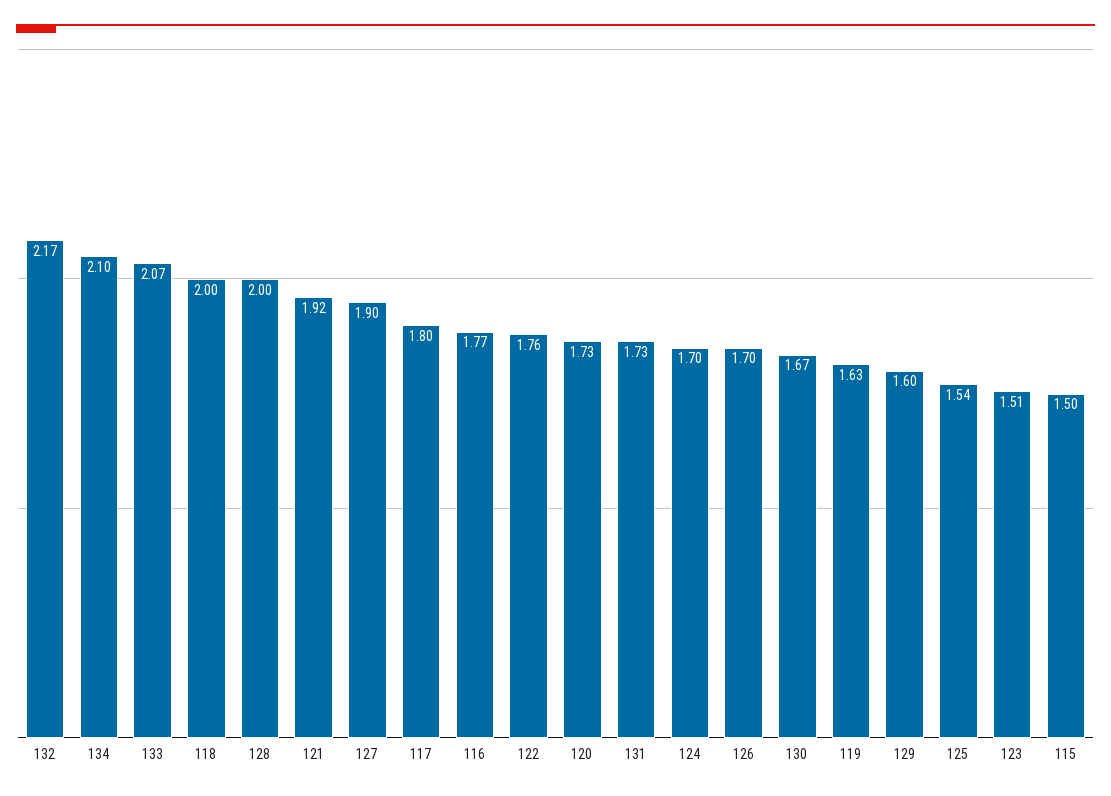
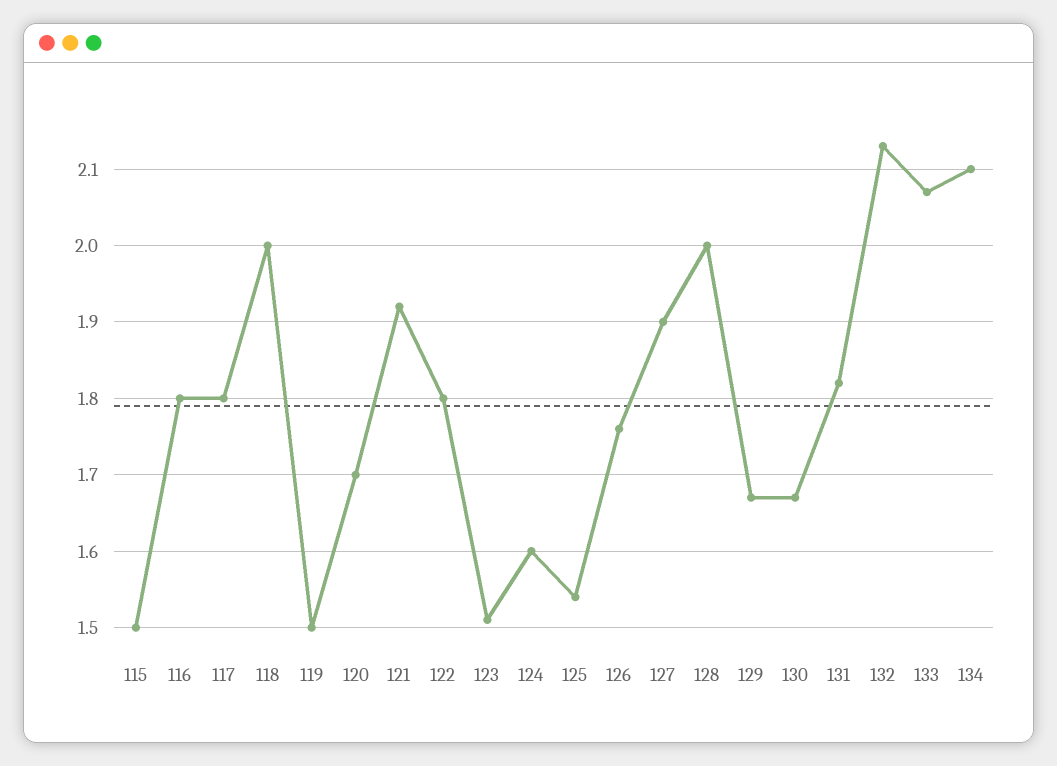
132: 2.17 -> 2.13
116: 1.77 -> 1.8
122: 1.76 -> 1.8
120: 1.73 -> 1.7
131: 1.73 -> 1.82
124: 1.7 -> 1.6
126: 1.7 -> 1.76
119: 1.63 -> 1.5
129: 1.6 -> 1.67

